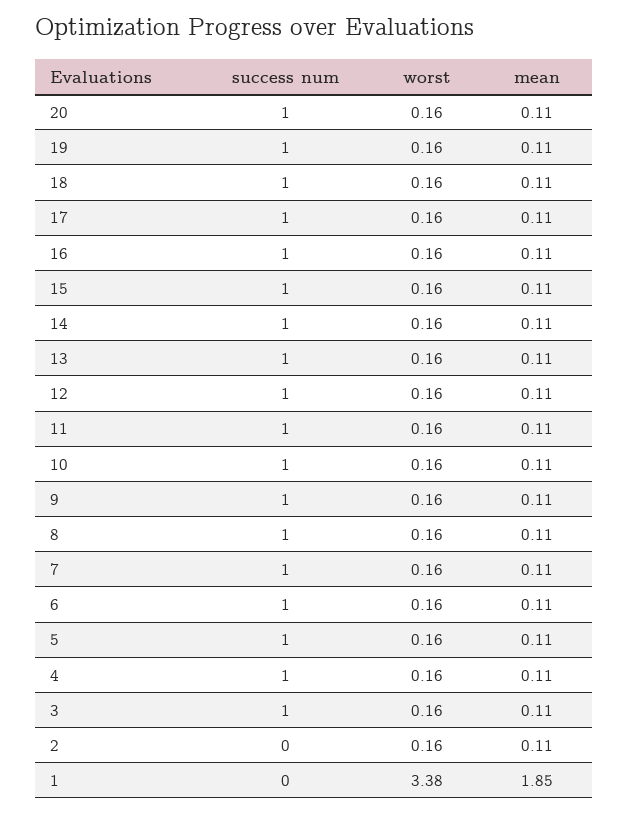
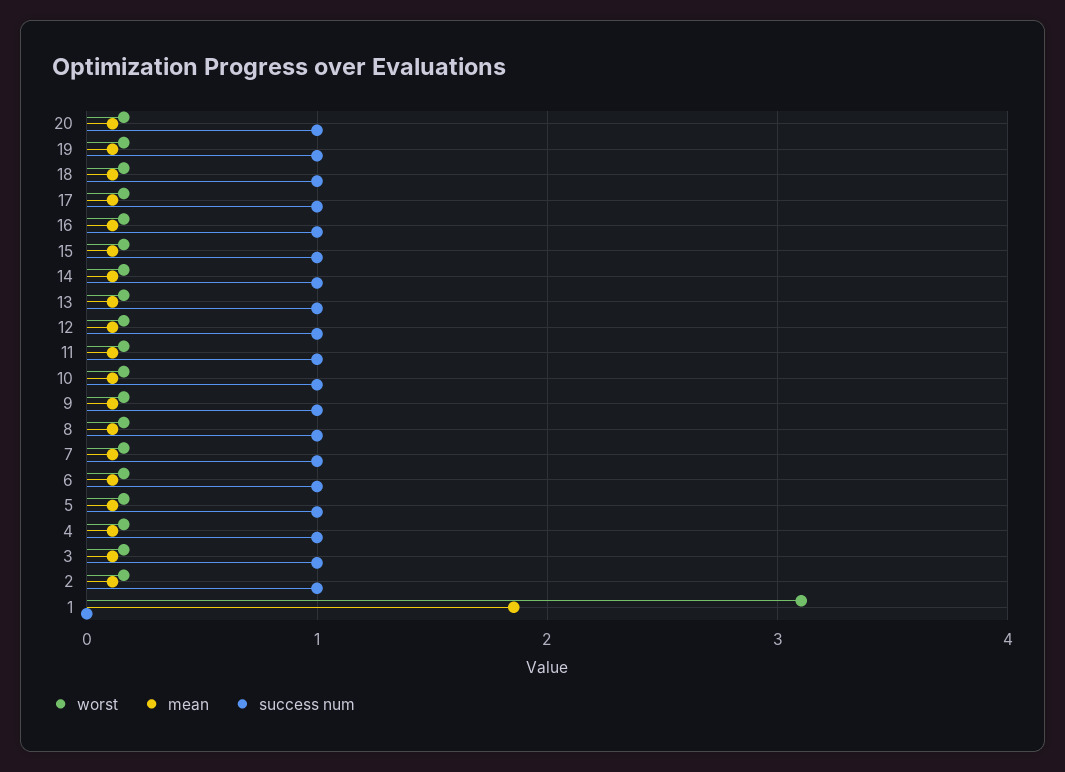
success num, 2: 0 -> 1
worst, 1: 3.38 -> 3.1

